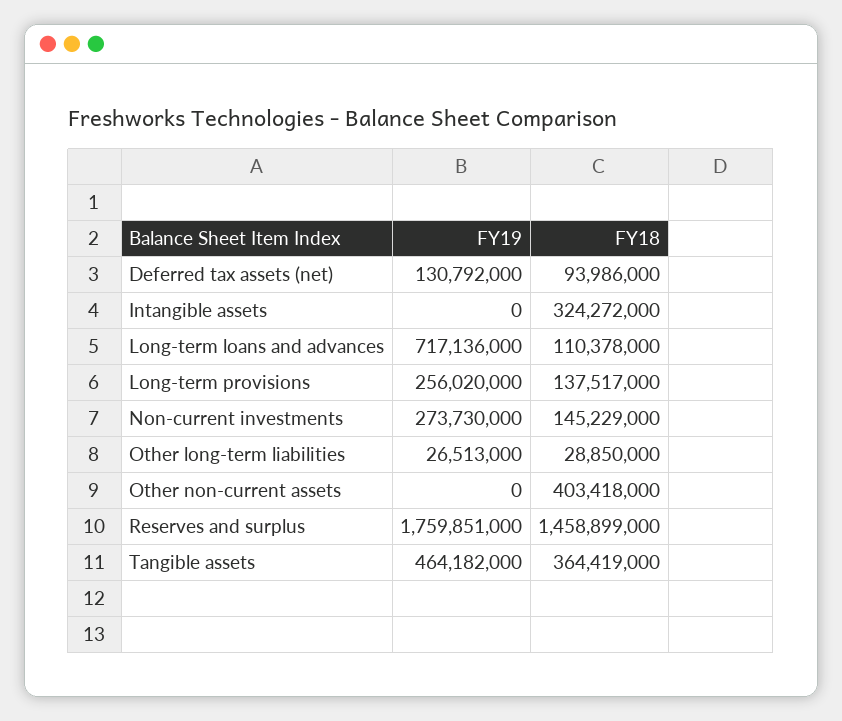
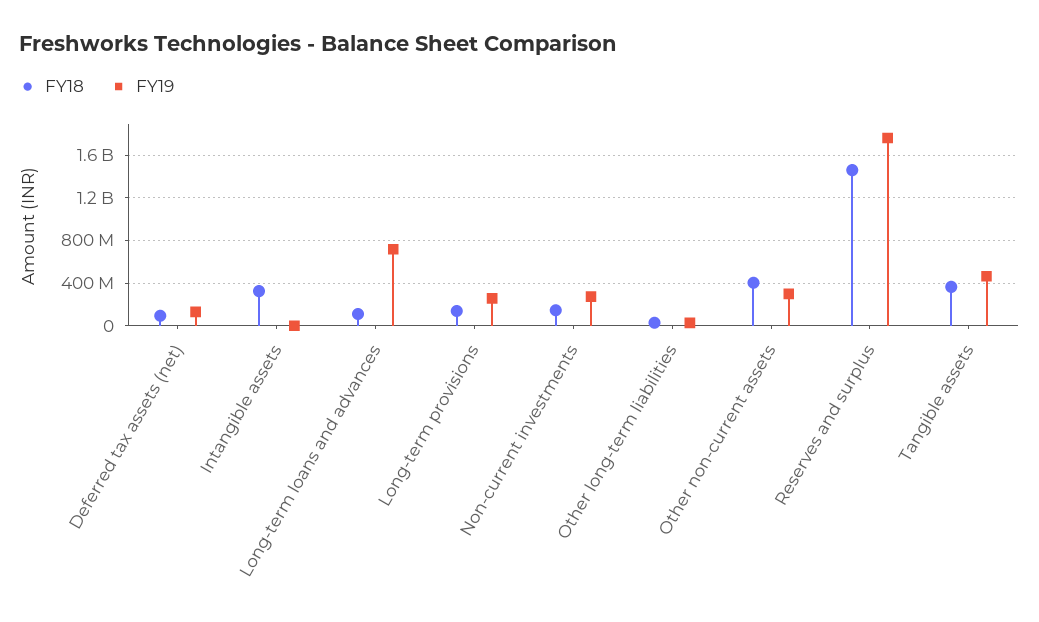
FY19, Other non-current assets: 0 -> 300000000

